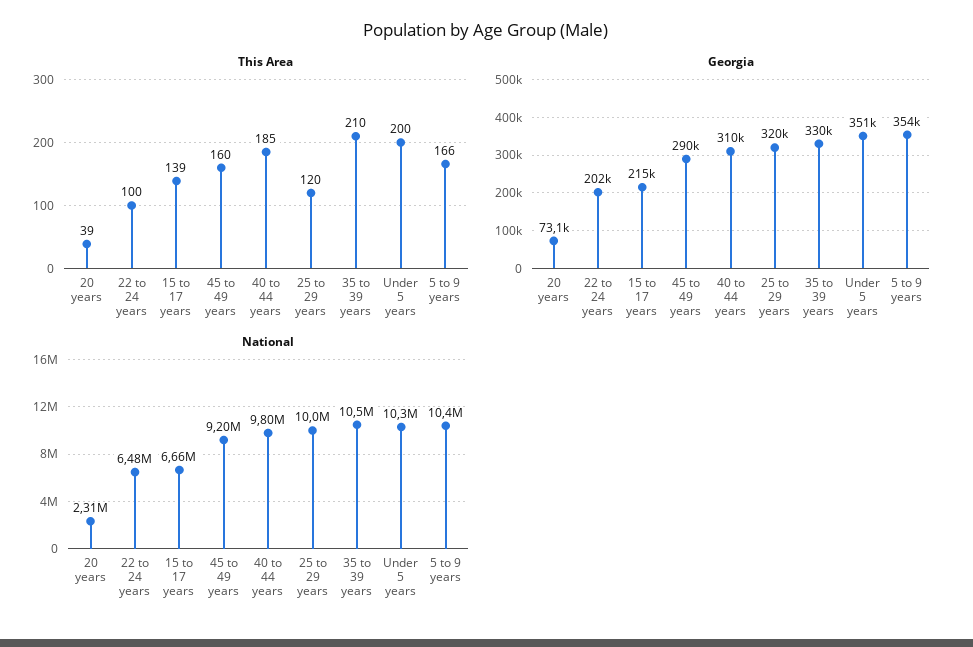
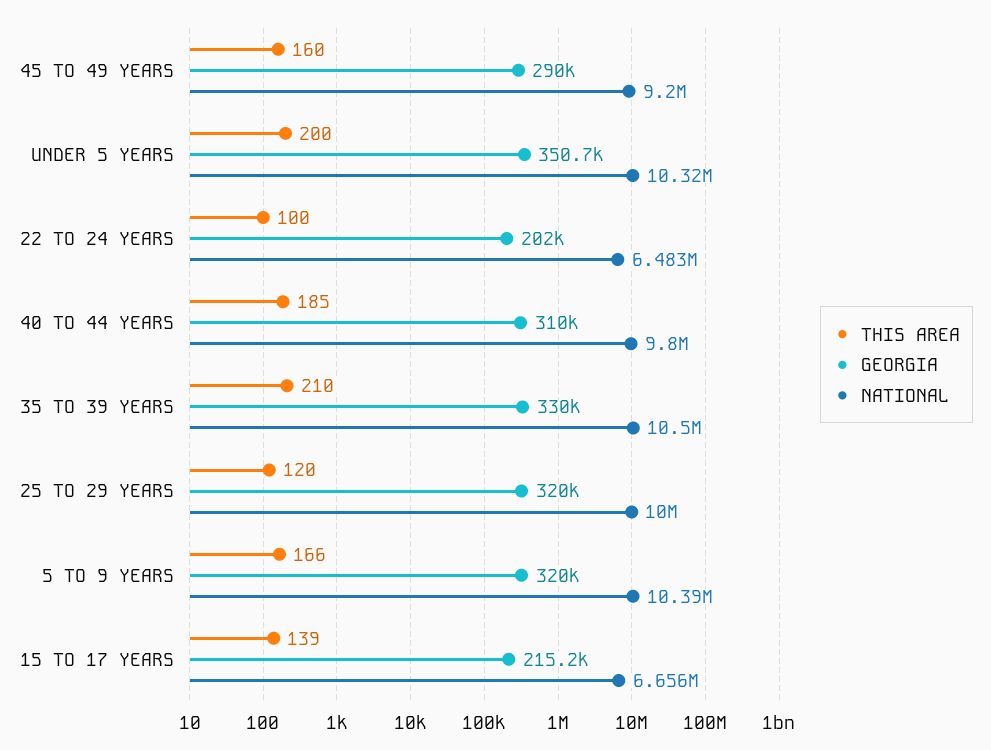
This Area, 20 years: 39 -> none
Georgia, 20 years: 73100 -> none
Georgia, 5 to 9 years: 354000 -> 320000
National, 20 years: 2310000 -> none

